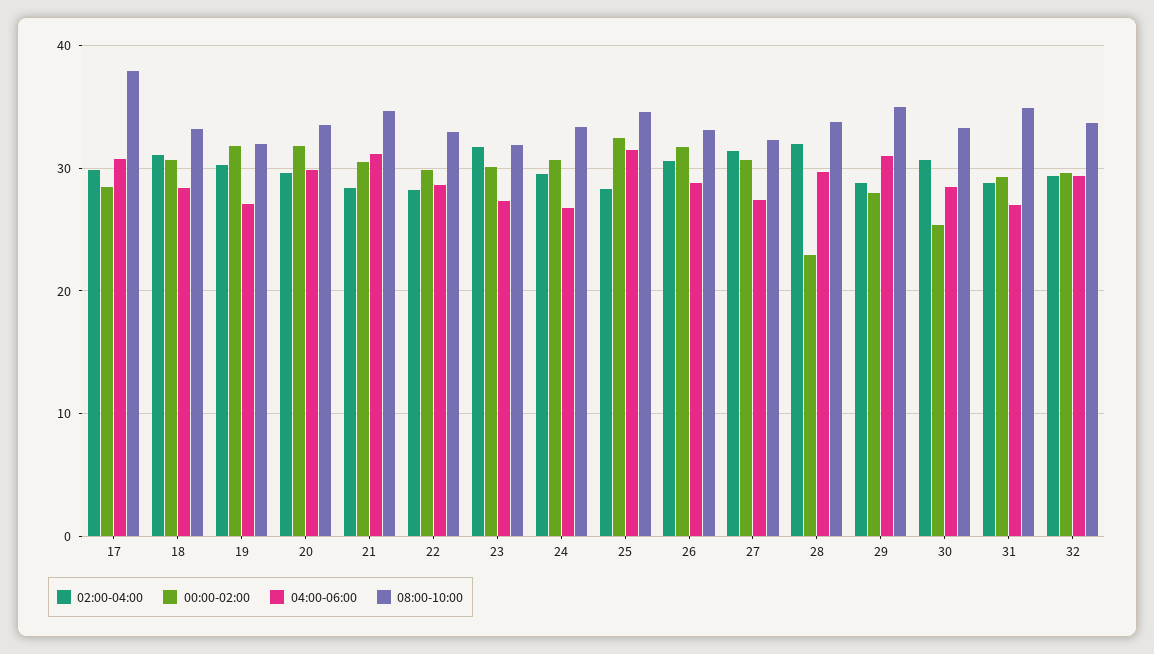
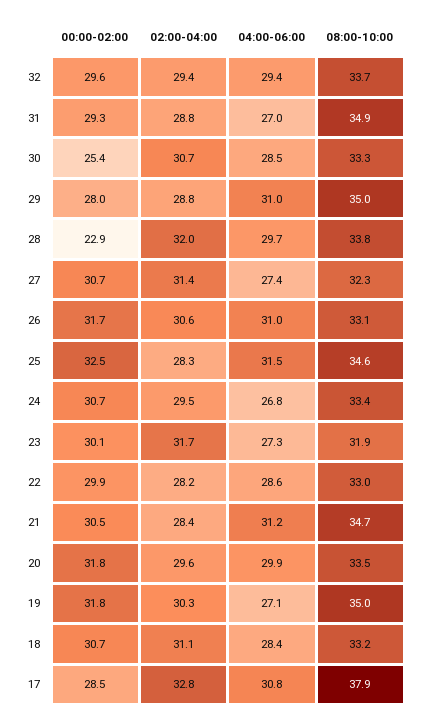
02:00-04:00, 17: 30 -> 32.8
08:00-10:00, 19: 32 -> 35
04:00-06:00, 26: 29 -> 31

